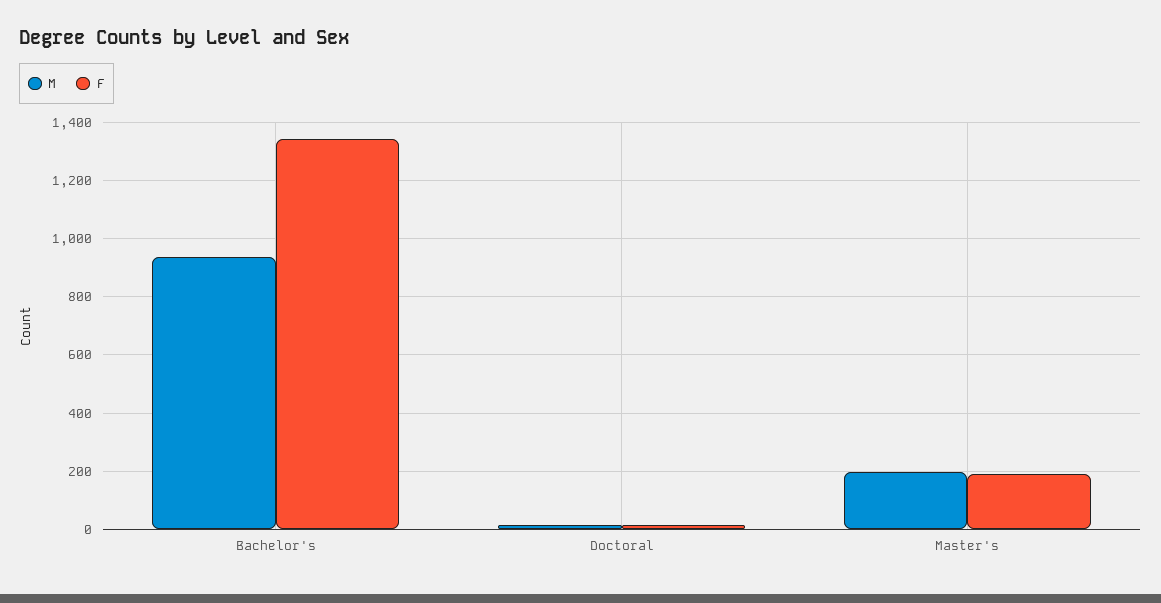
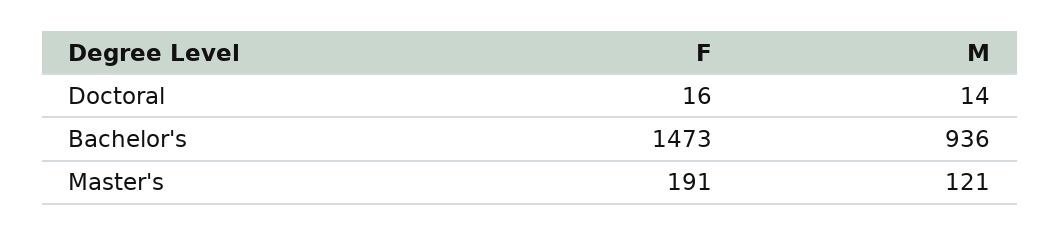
F, Bachelor's: 1350 -> 1473
M, Master's: 200 -> 121

